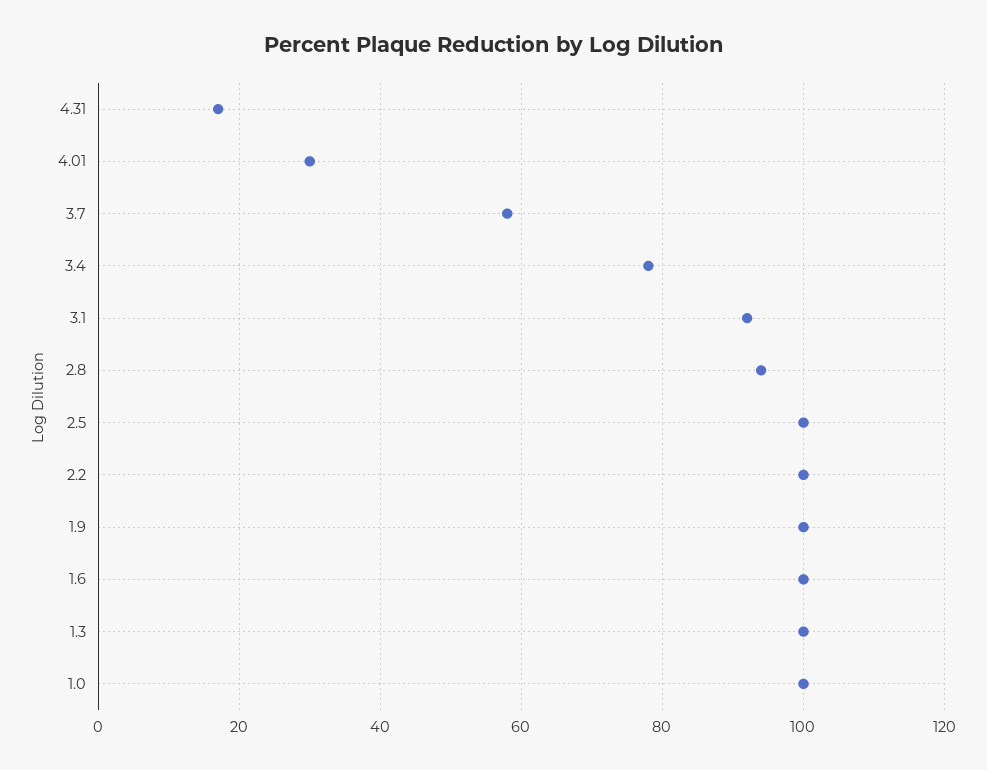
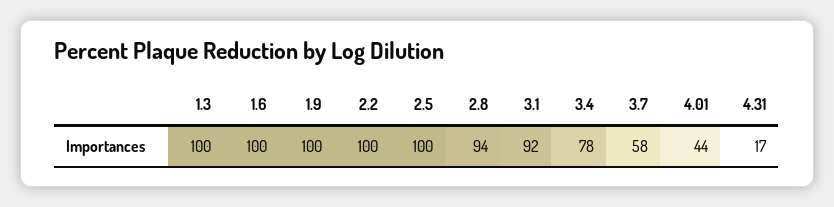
4.01: 30 -> 44
1.0: 100 -> none

